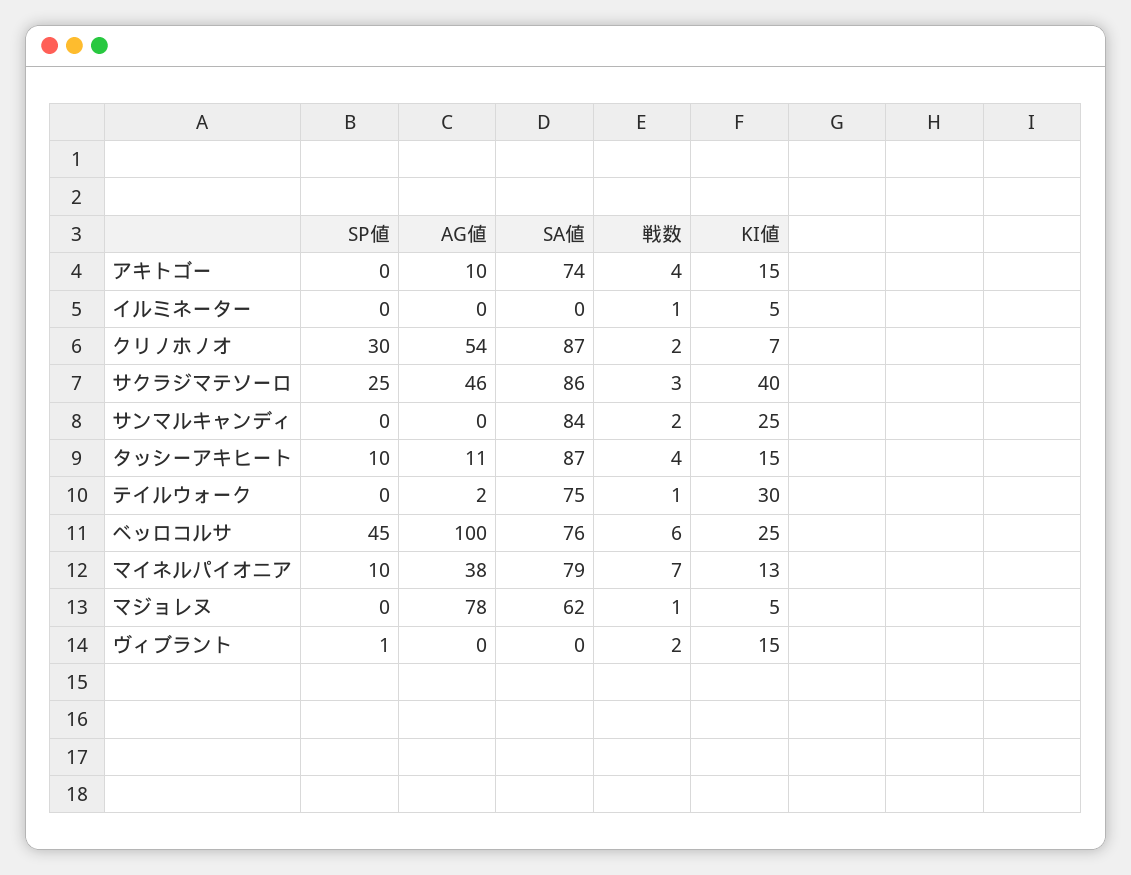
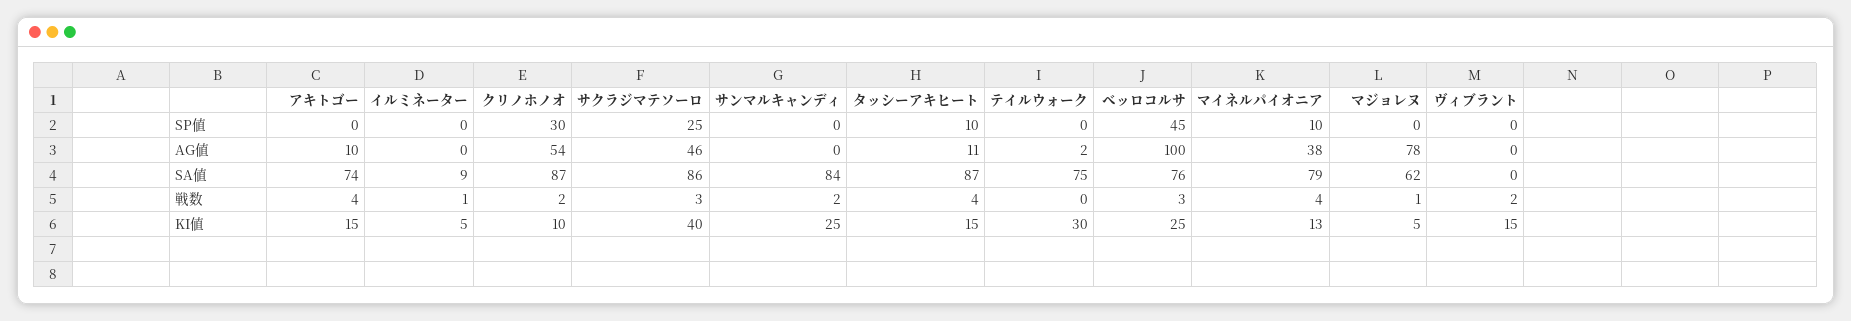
SA値, イルミネーター: 0 -> 9
KI値, クリノホノオ: 7 -> 10
戦数, テイルウォーク: 1 -> 0
戦数, ベッロコルサ: 6 -> 3
戦数, マイネルパイオニア: 7 -> 4
SP値, ヴィブラント: 1 -> 0

